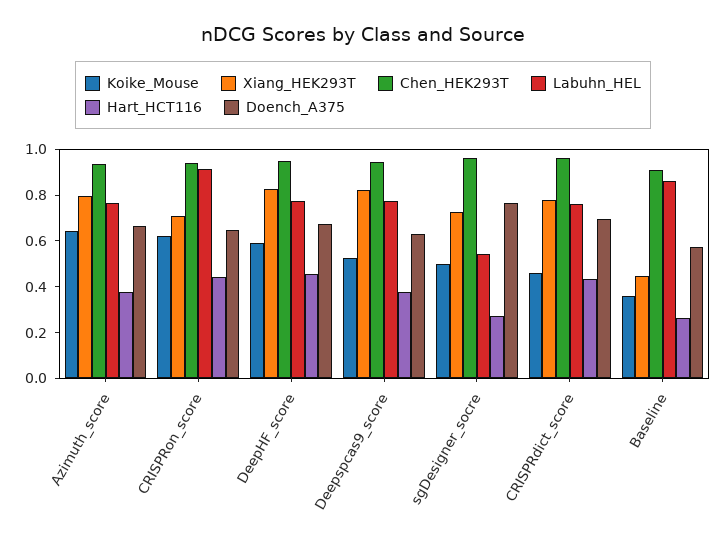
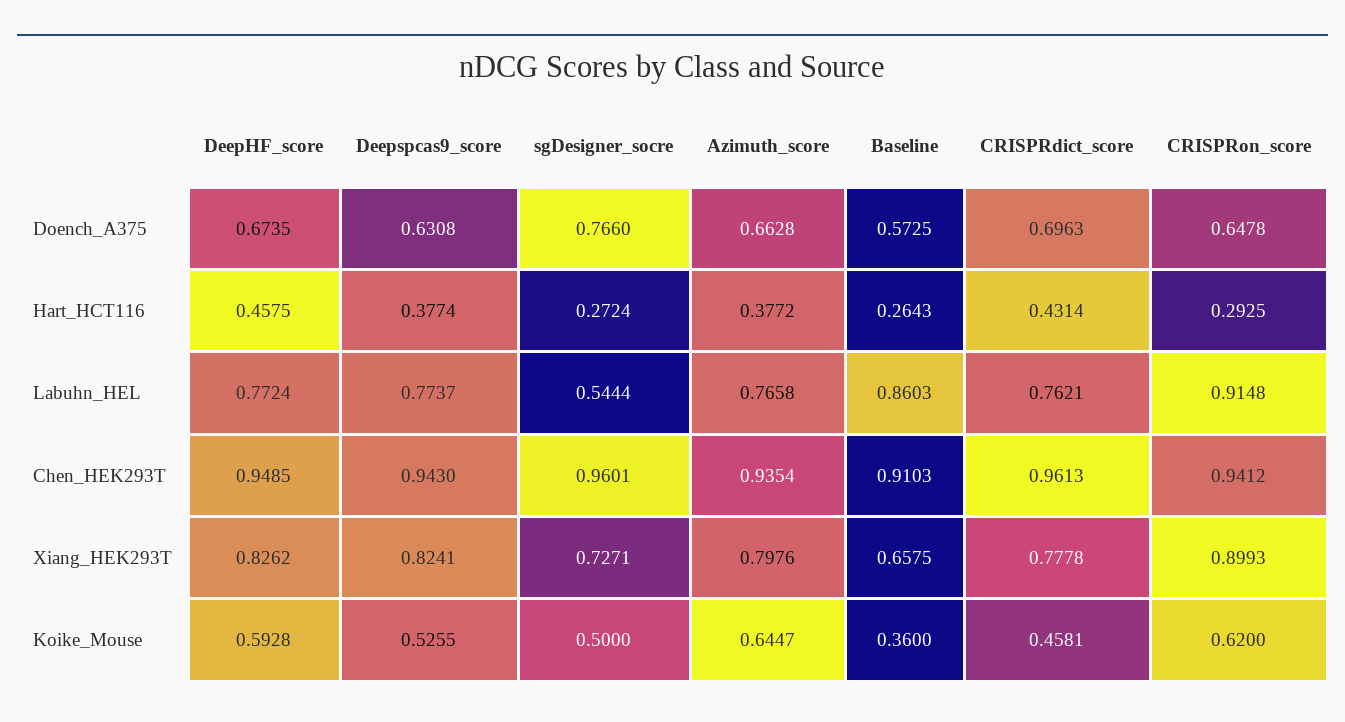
Xiang_HEK293T, CRISPRon_score: 0.7 -> 0.8993
Hart_HCT116, CRISPRon_score: 0.45 -> 0.2925
Xiang_HEK293T, Baseline: 0.45 -> 0.6575

